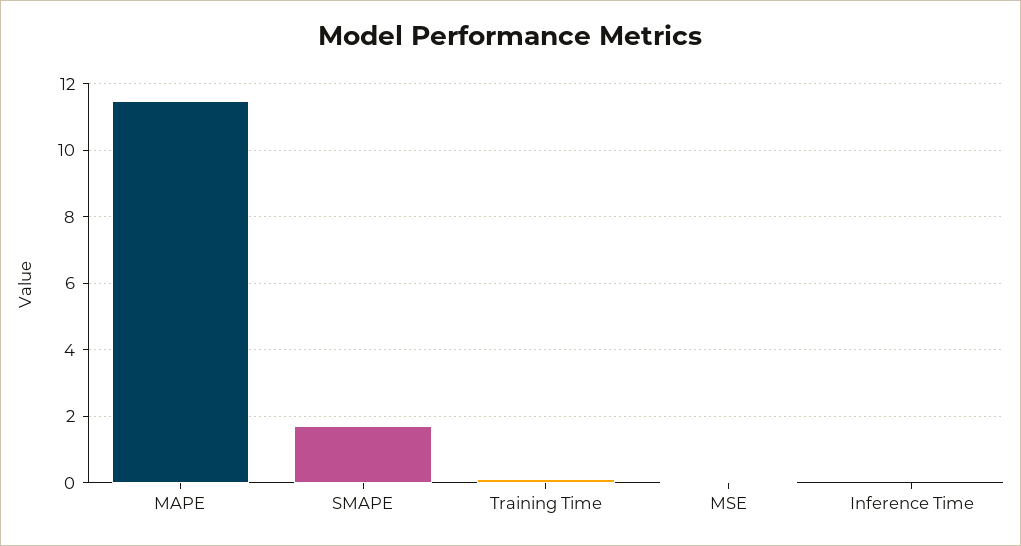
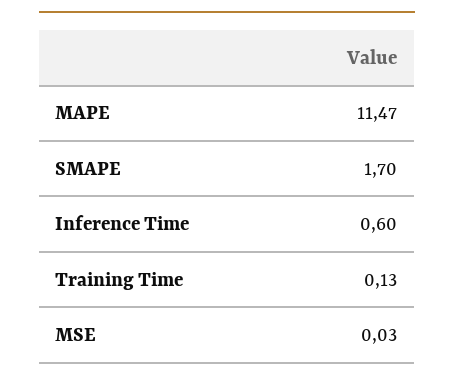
Inference Time: 0 -> 0.6

